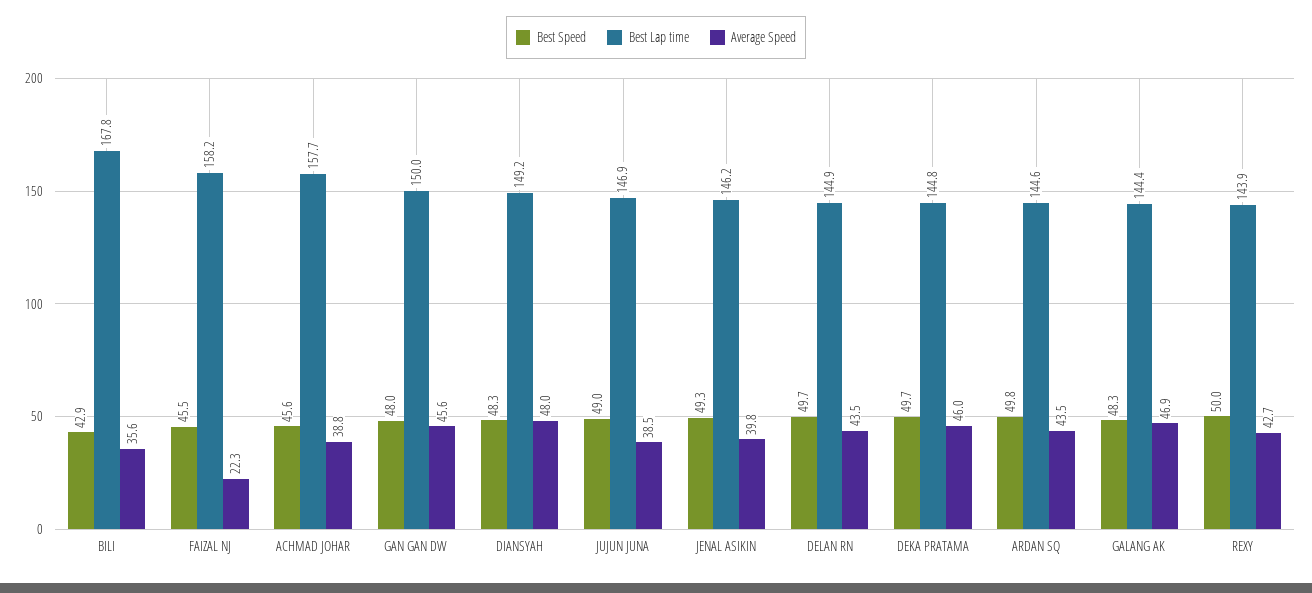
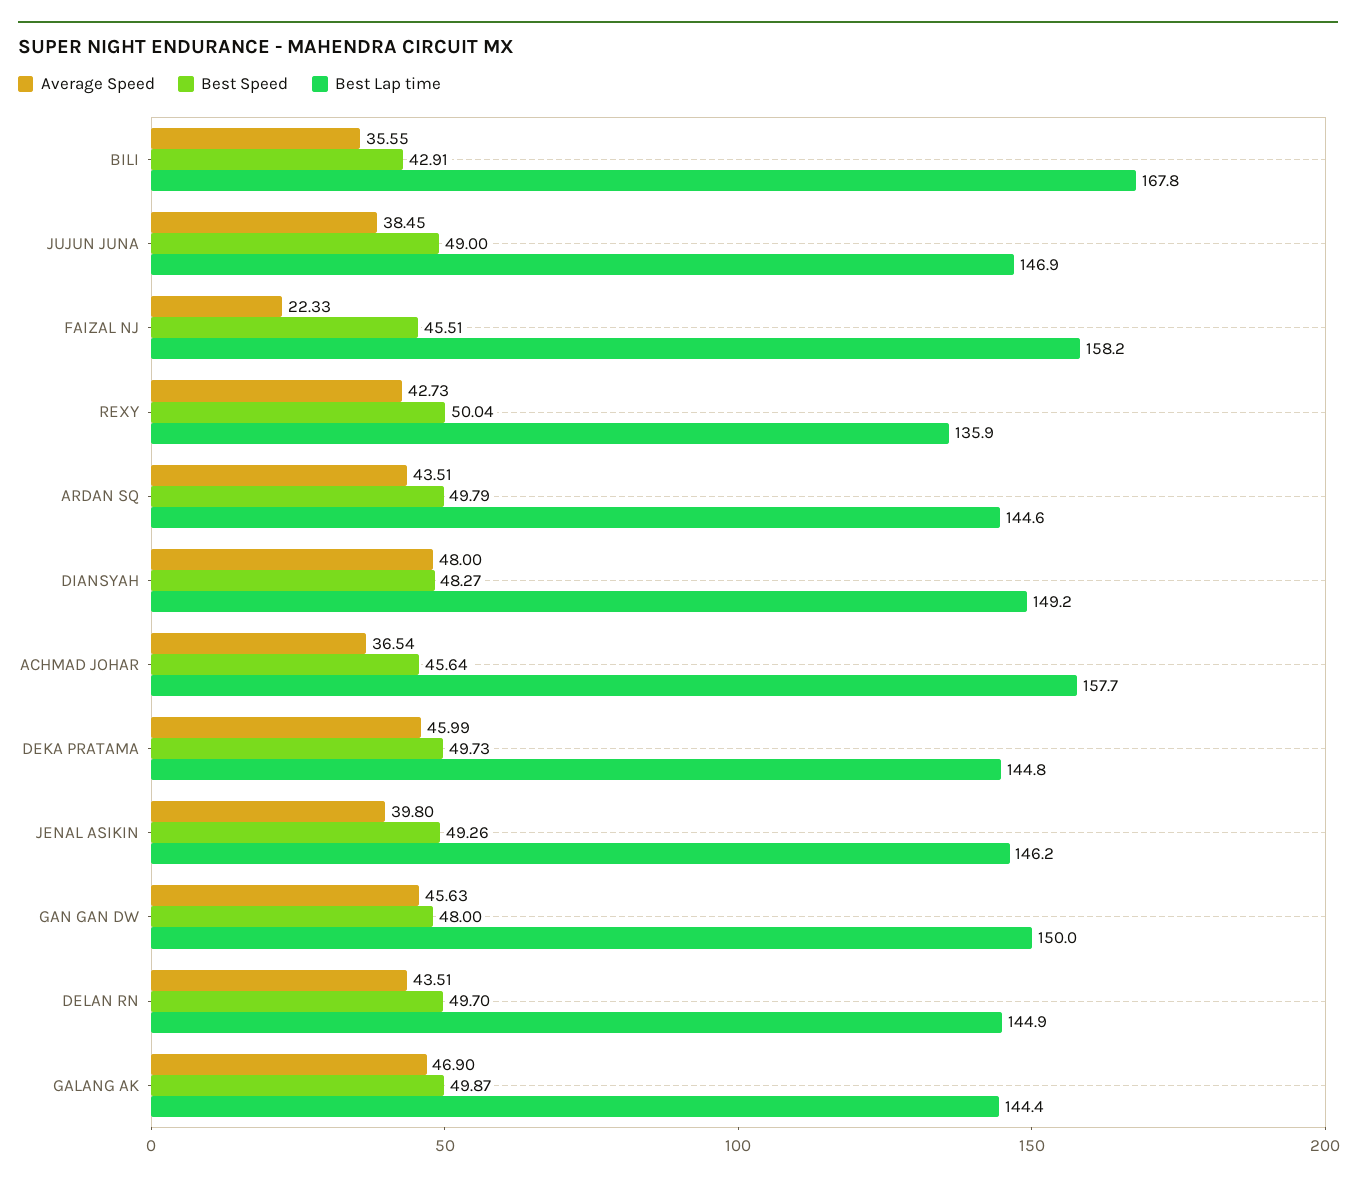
Average Speed, ACHMAD JOHAR: 38.8 -> 36.54
Best Speed, GALANG AK: 48.3 -> 49.87
Best Lap time, REXY: 143.9 -> 135.9

